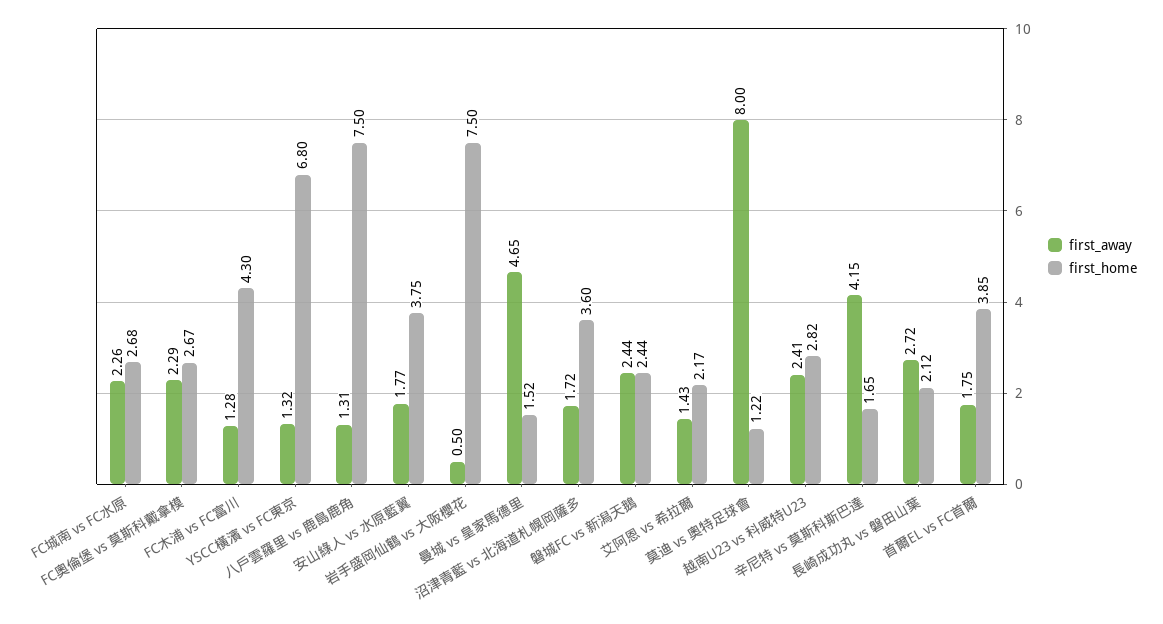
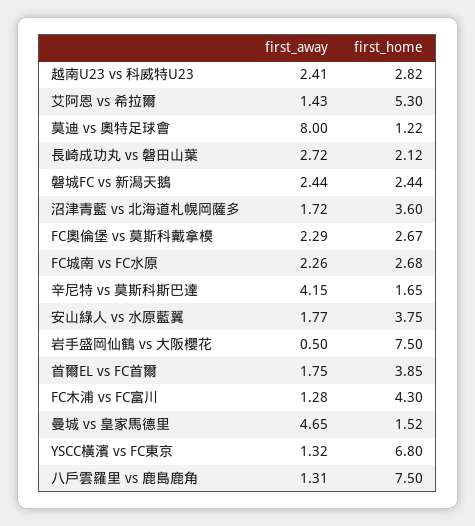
first_home, 艾阿恩 vs 希拉爾: 2.17 -> 5.3

